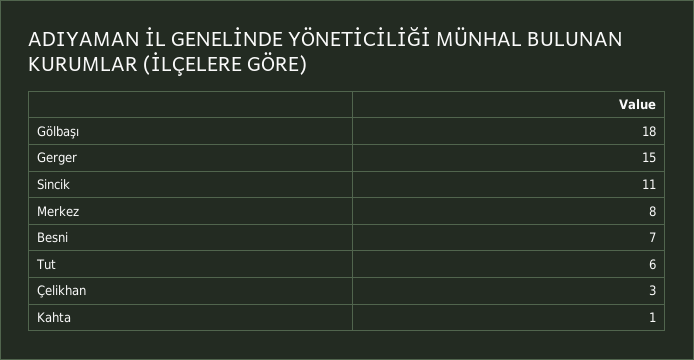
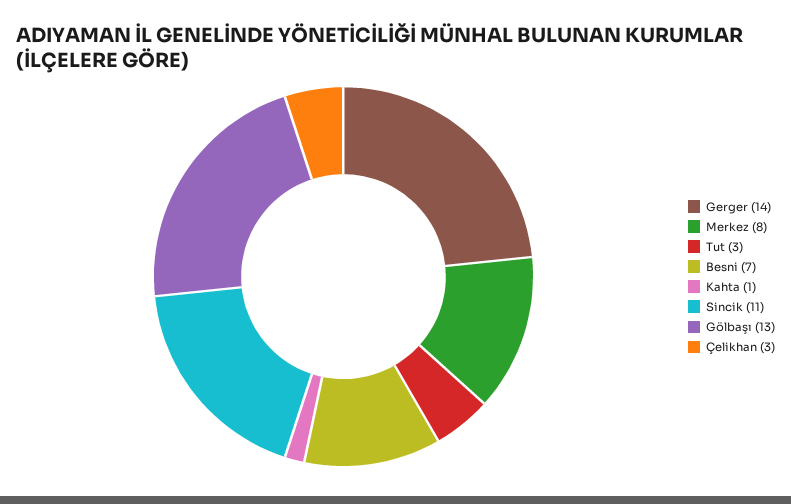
Gölbaşı: 18 -> 13
Gerger: 15 -> 14
Tut: 6 -> 3

